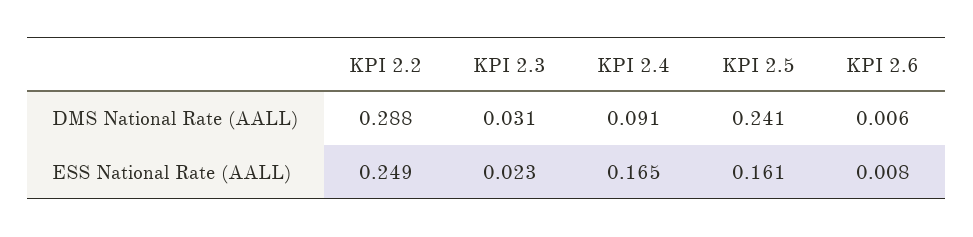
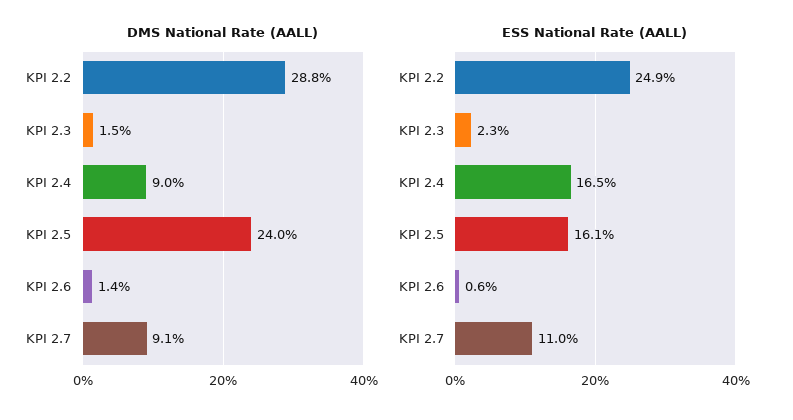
DMS National Rate (AALL), KPI 2.3: 0.031 -> 0.015
DMS National Rate (AALL), KPI 2.4: 0.091 -> 0.09
DMS National Rate (AALL), KPI 2.5: 0.241 -> 0.24
DMS National Rate (AALL), KPI 2.6: 0.006 -> 0.014
ESS National Rate (AALL), KPI 2.6: 0.008 -> 0.006
DMS National Rate (AALL), KPI 2.7: none -> 0.091
ESS National Rate (AALL), KPI 2.7: none -> 0.11

